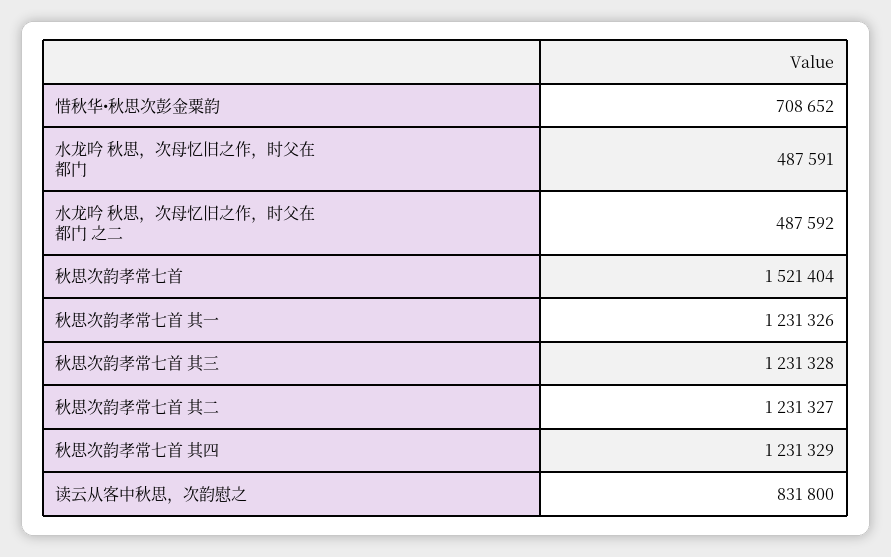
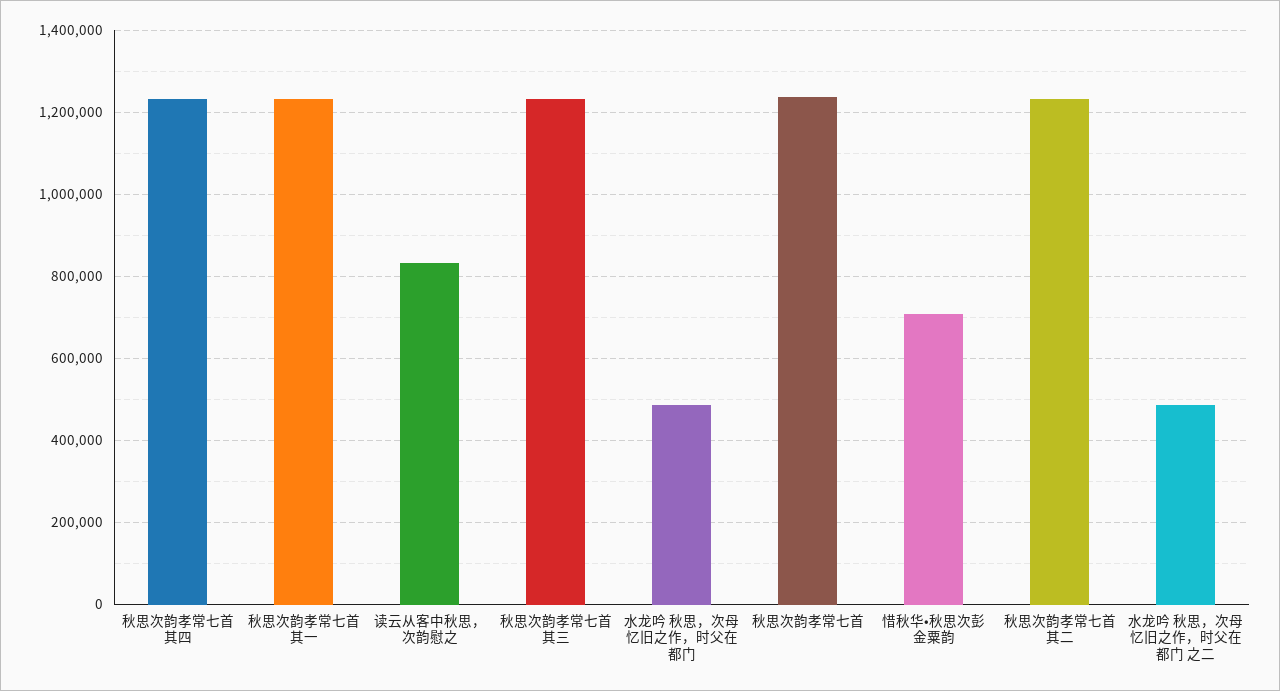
秋思次韵孝常七首: 1521404 -> 1240000

